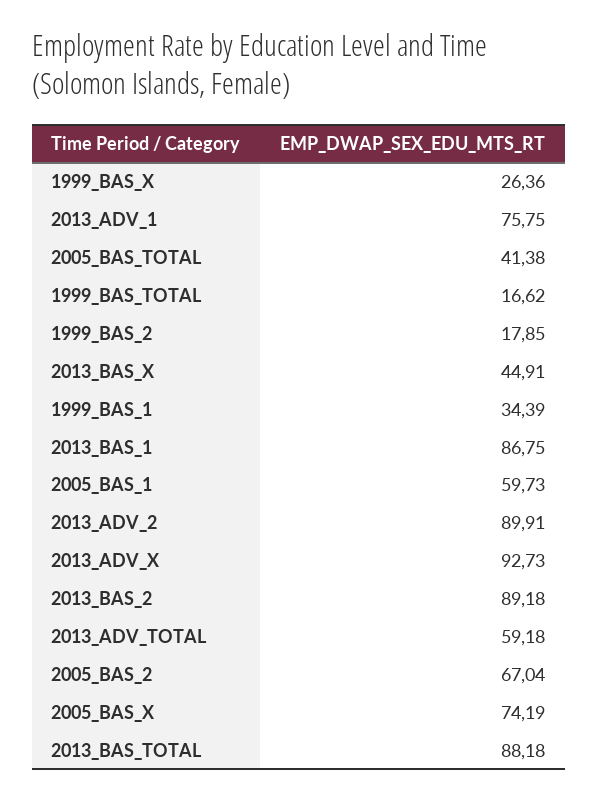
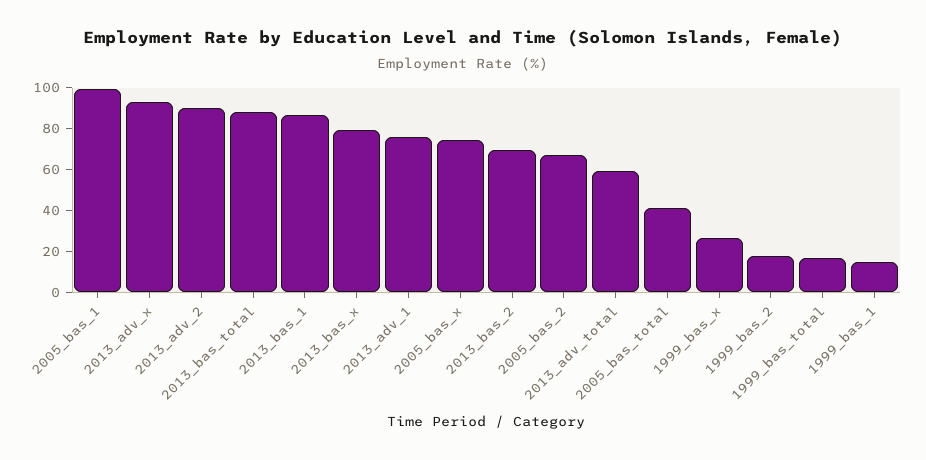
2013_BAS_X: 44.91 -> 80
1999_BAS_1: 34.39 -> 15
2005_BAS_1: 59.73 -> 100
2013_BAS_2: 89.18 -> 70

